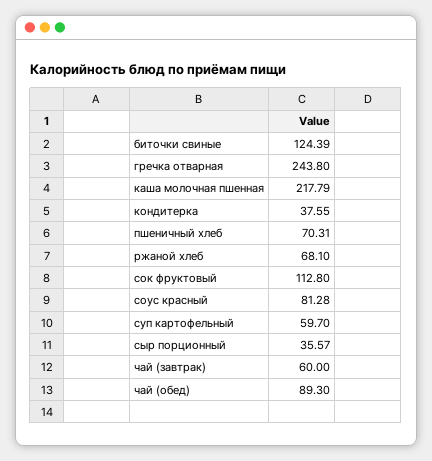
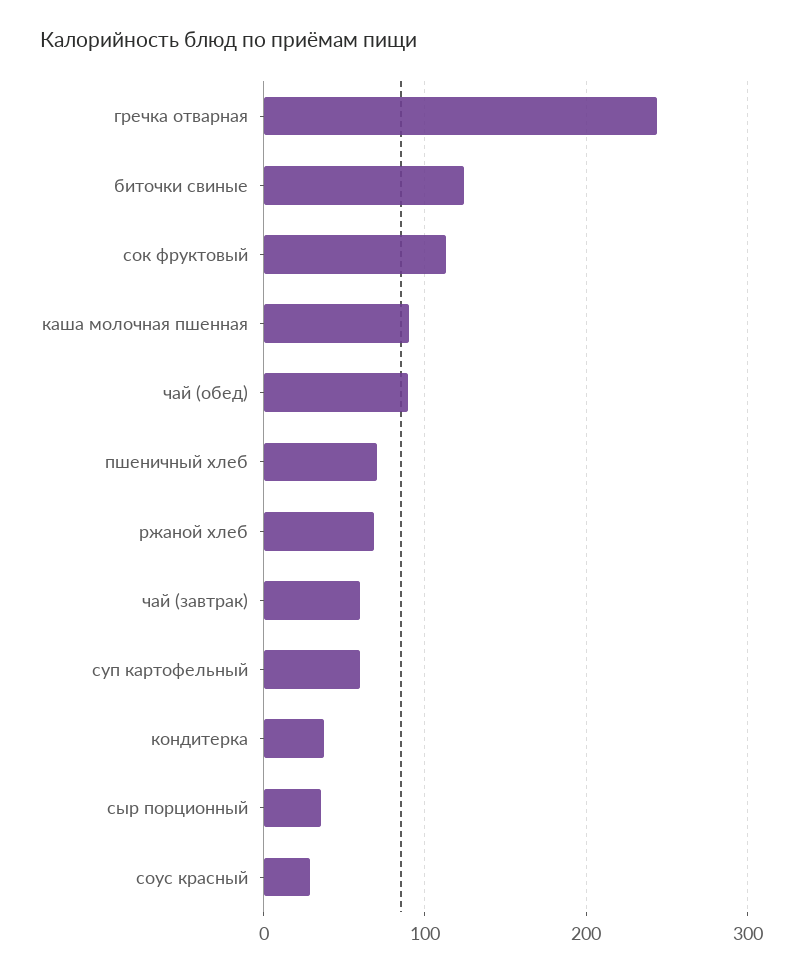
каша молочная пшенная: 217.79 -> 90
соус красный: 81.28 -> 30

